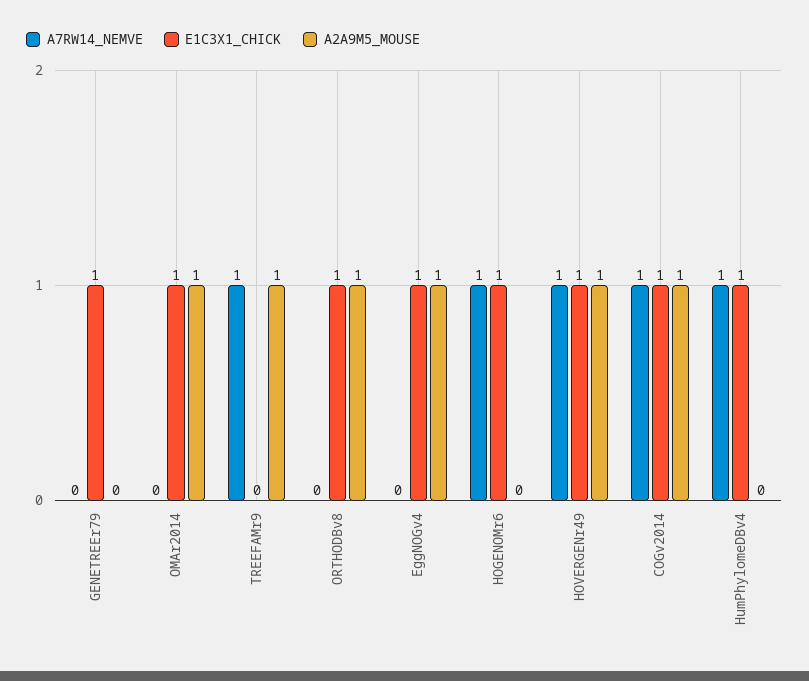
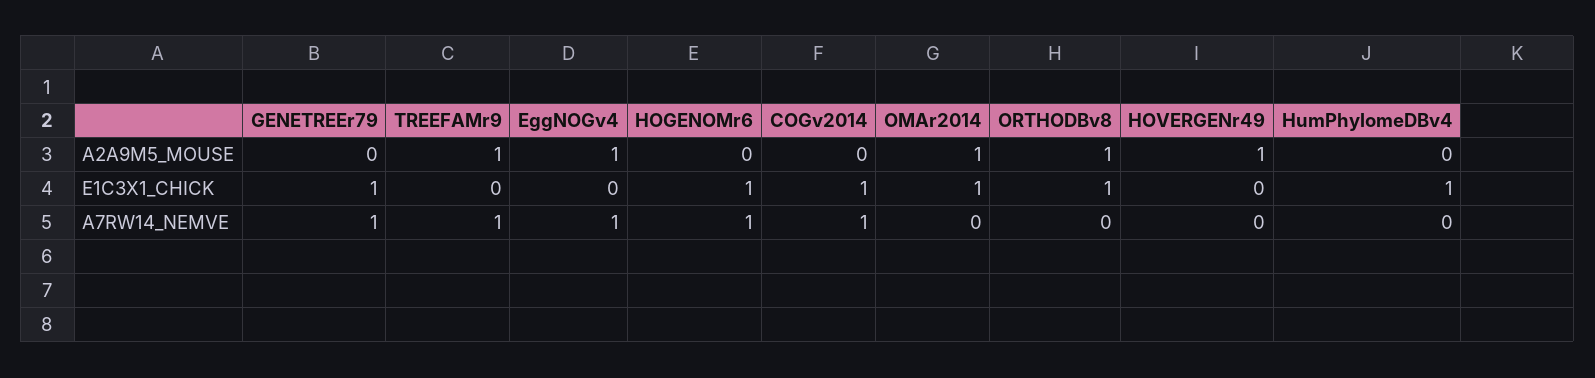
A7RW14_NEMVE, GENETREEr79: 0 -> 1
A7RW14_NEMVE, EggNOGv4: 0 -> 1
E1C3X1_CHICK, EggNOGv4: 1 -> 0
A7RW14_NEMVE, HOVERGENr49: 1 -> 0
E1C3X1_CHICK, HOVERGENr49: 1 -> 0
A2A9M5_MOUSE, COGv2014: 1 -> 0
A7RW14_NEMVE, HumPhylomeDBv4: 1 -> 0

